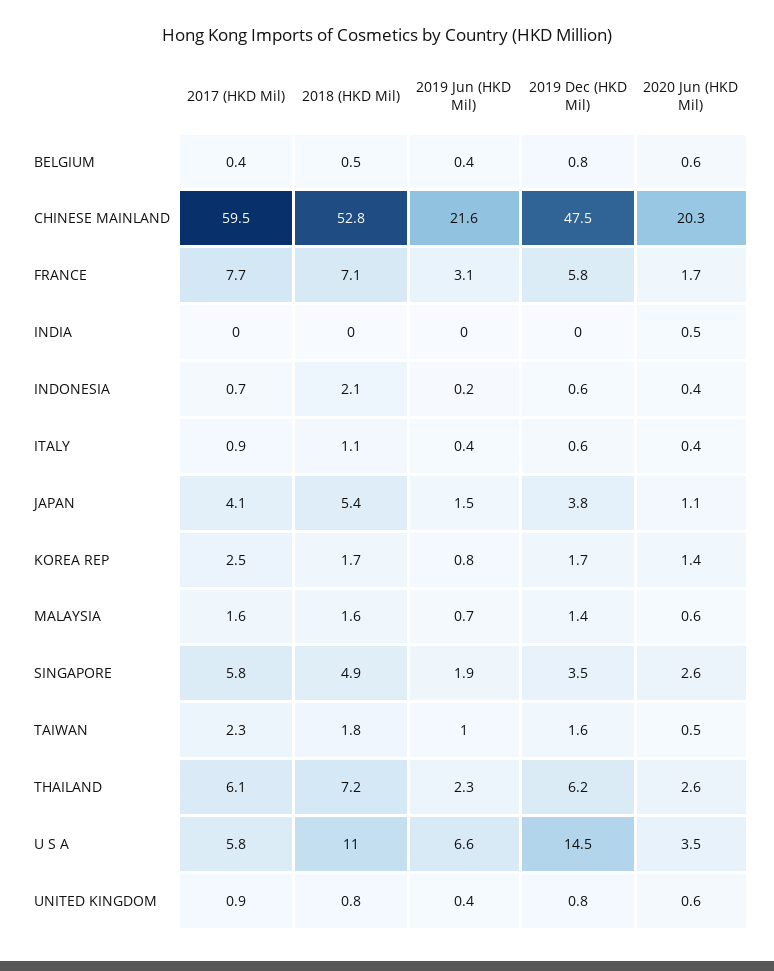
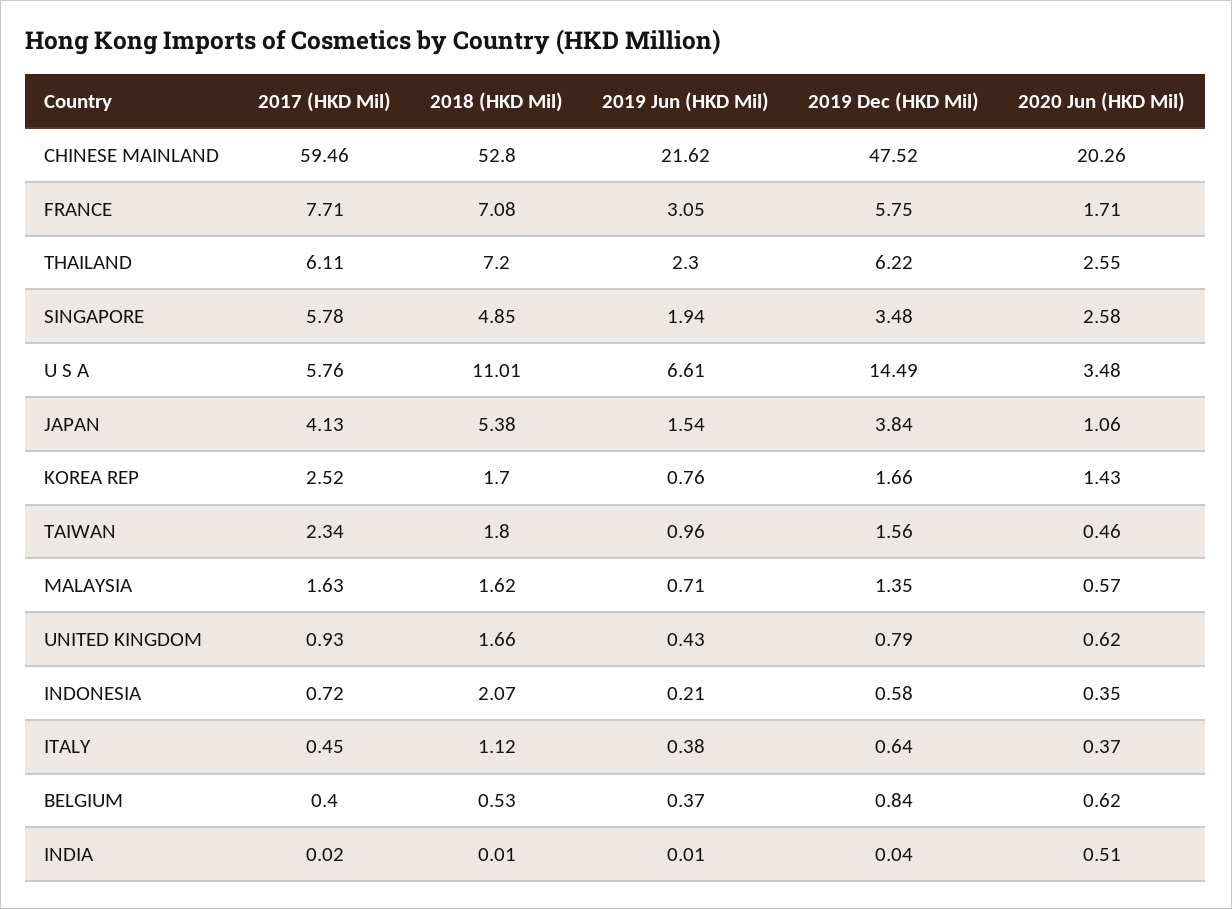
2017 (HKD Mil), ITALY: 0.9 -> 0.45
2018 (HKD Mil), UNITED KINGDOM: 0.8 -> 1.66

